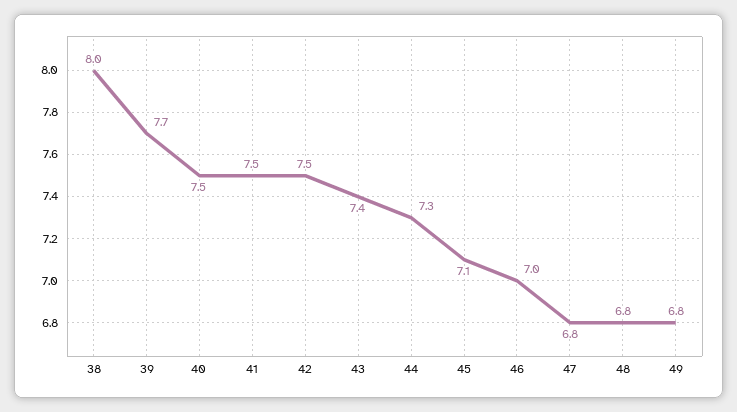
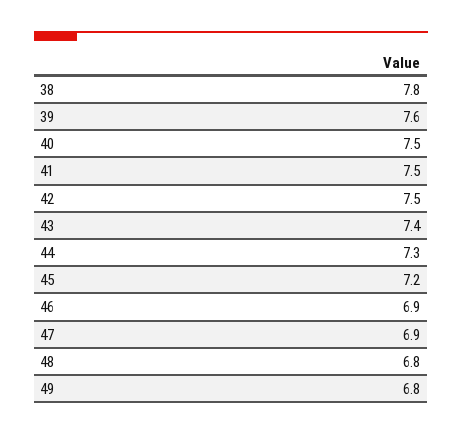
38: 8 -> 7.8
39: 7.7 -> 7.6
45: 7.1 -> 7.2
46: 7 -> 6.9
47: 6.8 -> 6.9

